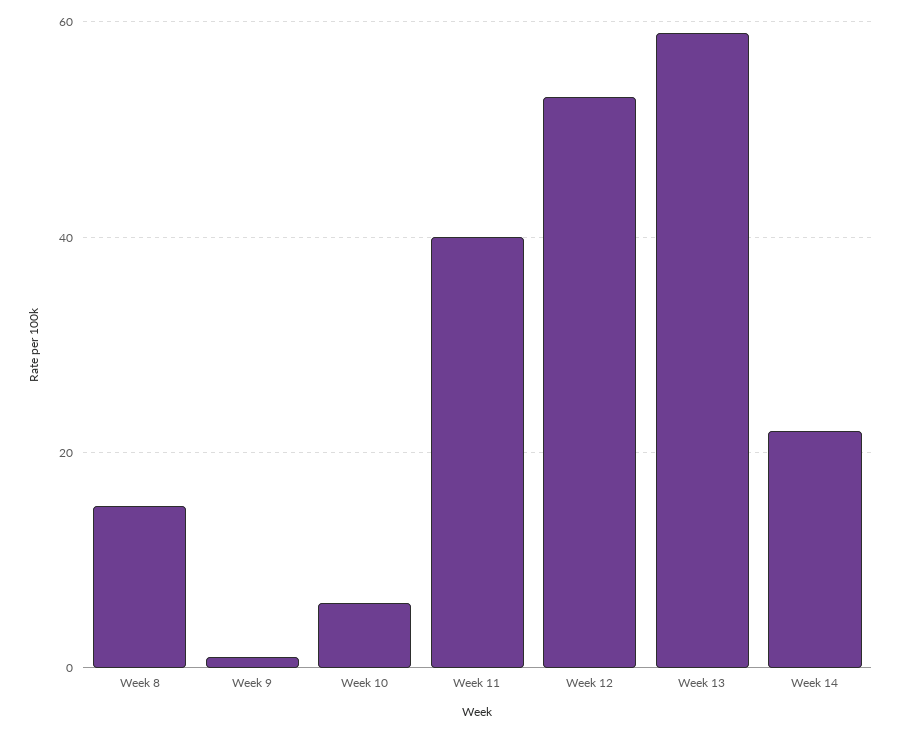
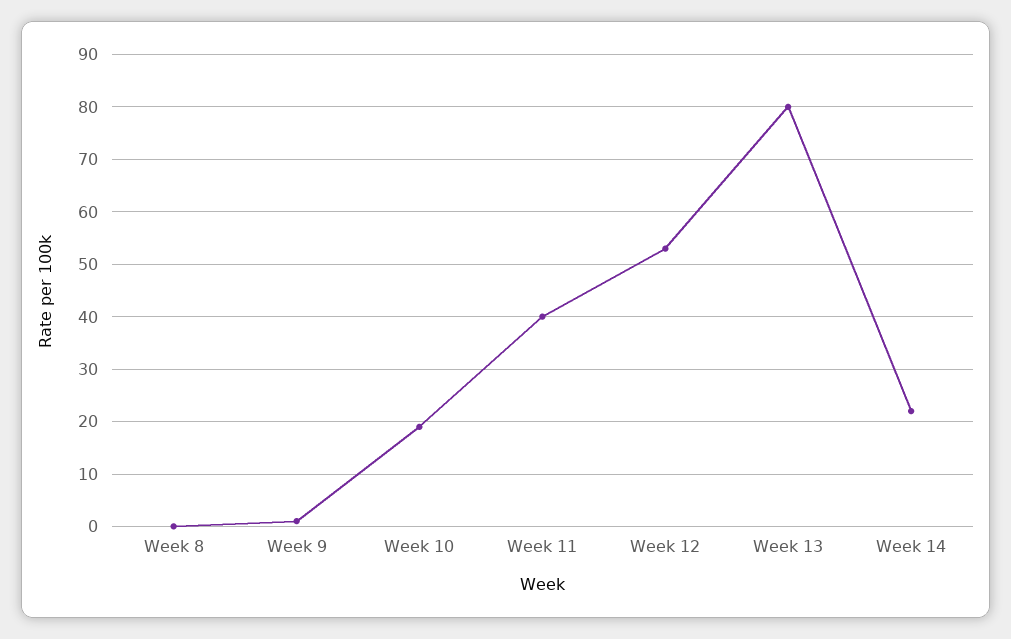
Week 8: 15 -> 0
Week 10: 5 -> 20
Week 13: 60 -> 80

